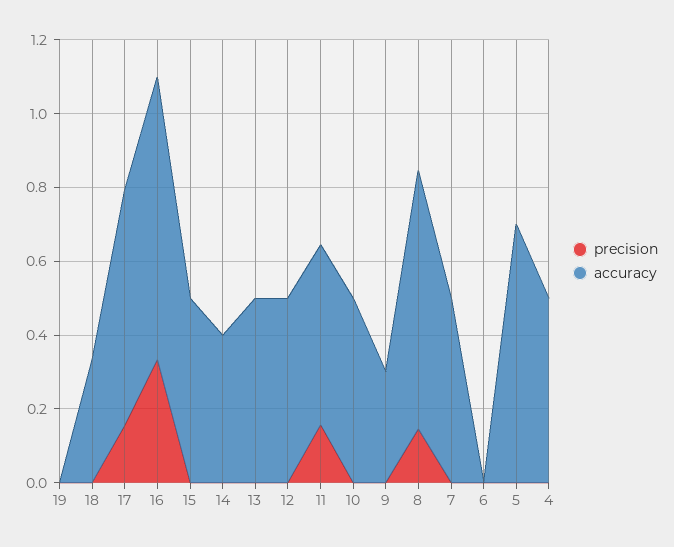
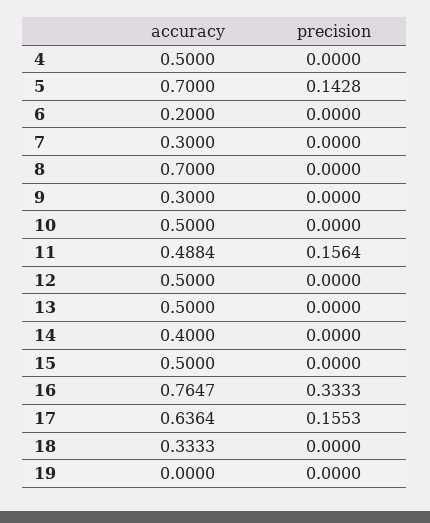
precision, 8: 0.15 -> 0
accuracy, 7: 0.5 -> 0.3
accuracy, 6: 0 -> 0.2
precision, 5: 0 -> 0.1428

